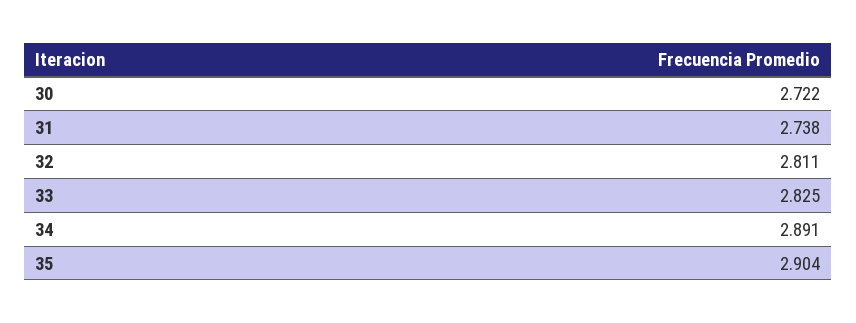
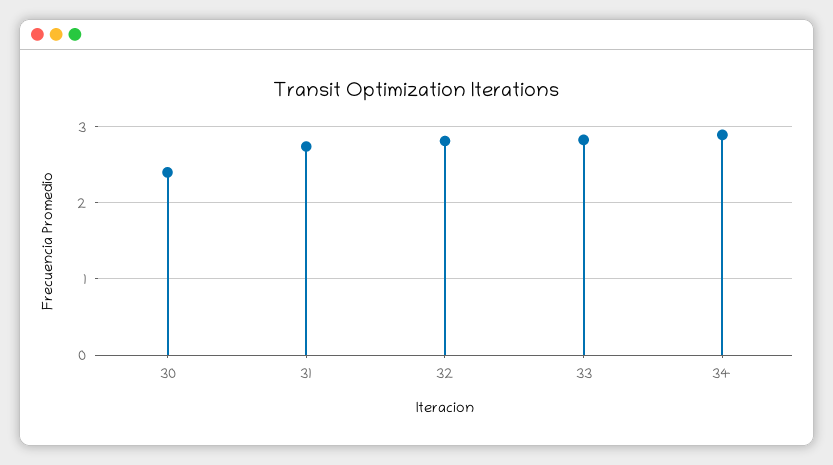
30: 2.722 -> 2.4
35: 2.904 -> none

